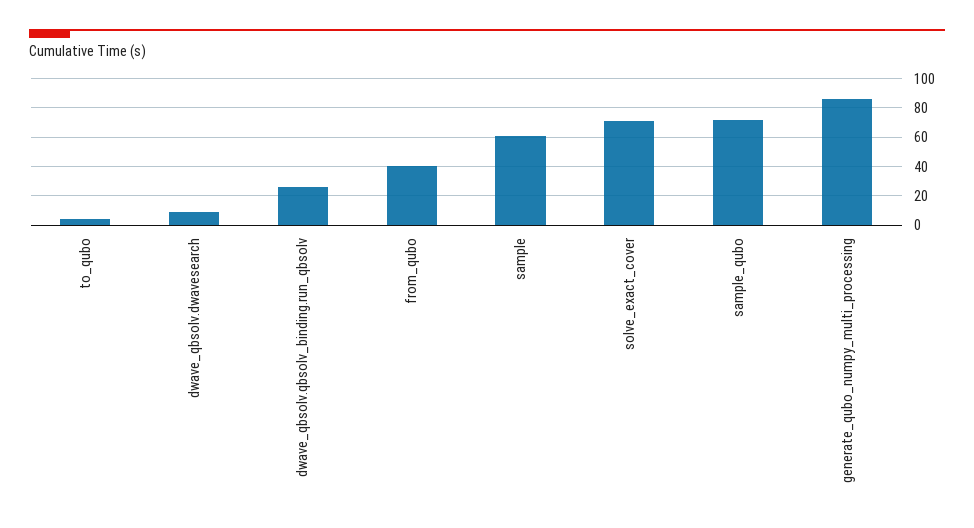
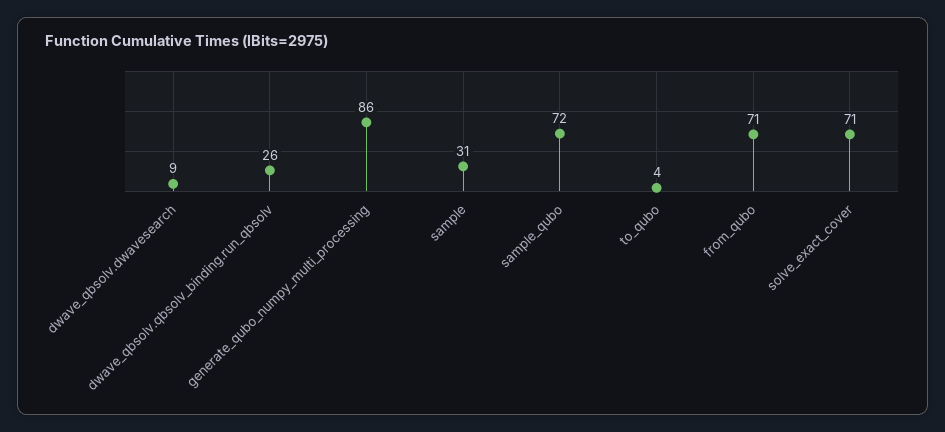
from_qubo: 40 -> 71
sample: 60 -> 31

